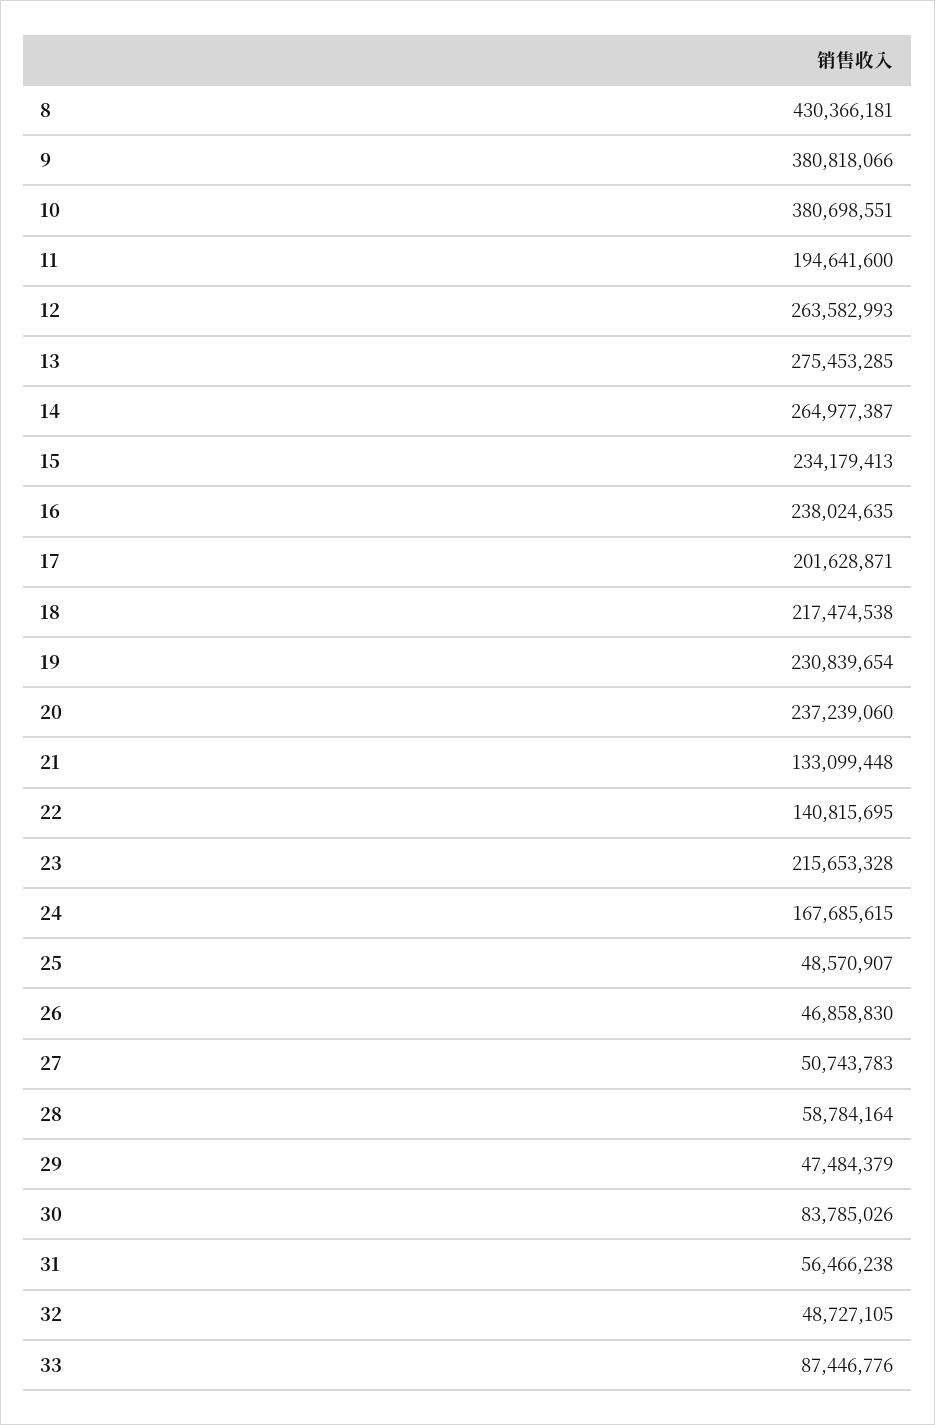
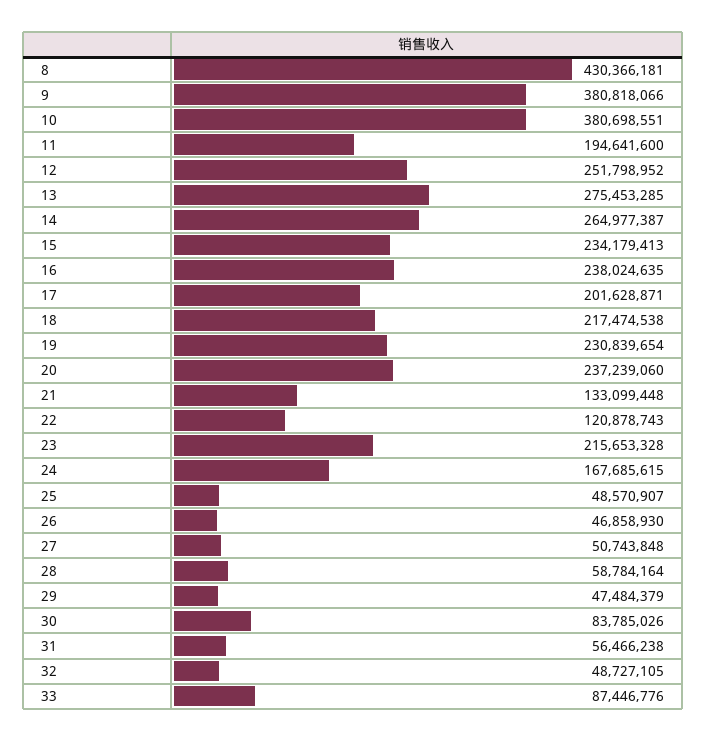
12: 263582993 -> 251798952
22: 140815695 -> 120878743
26: 46858830 -> 46858930
27: 50743783 -> 50743848

